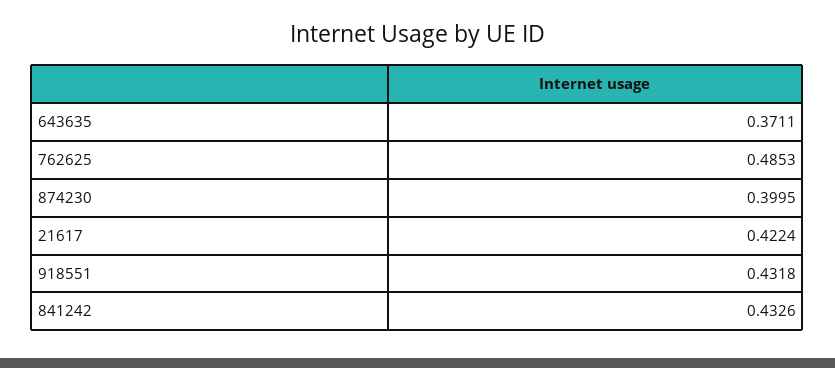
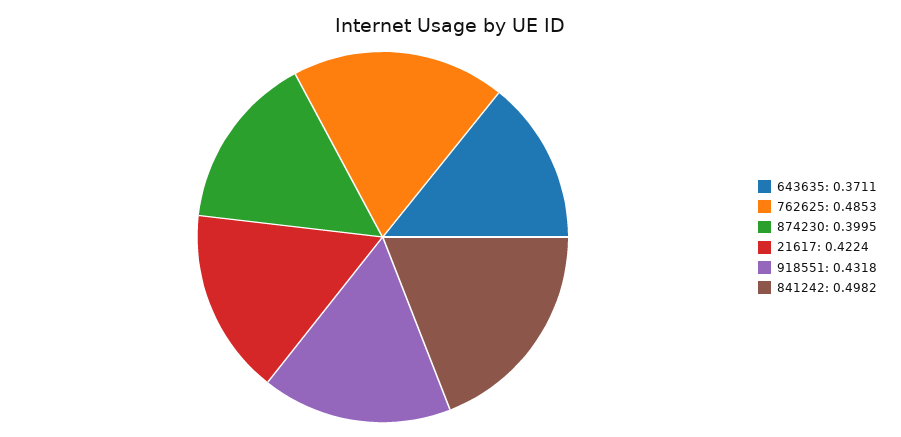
841242: 0.4326 -> 0.4982

